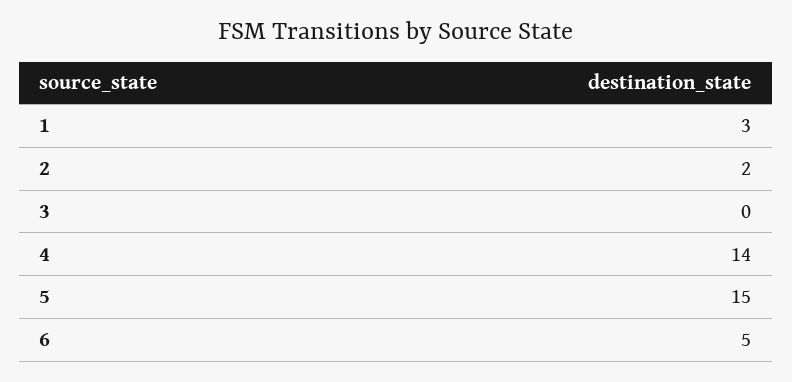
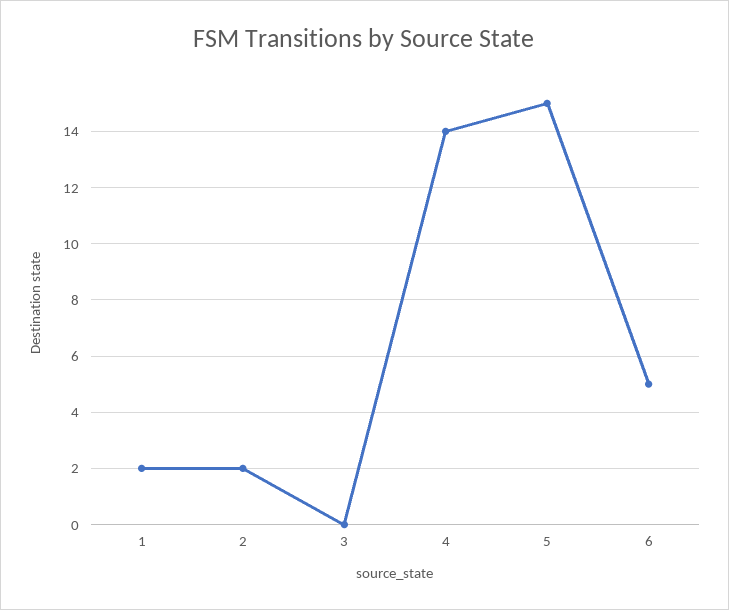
1: 3 -> 2

